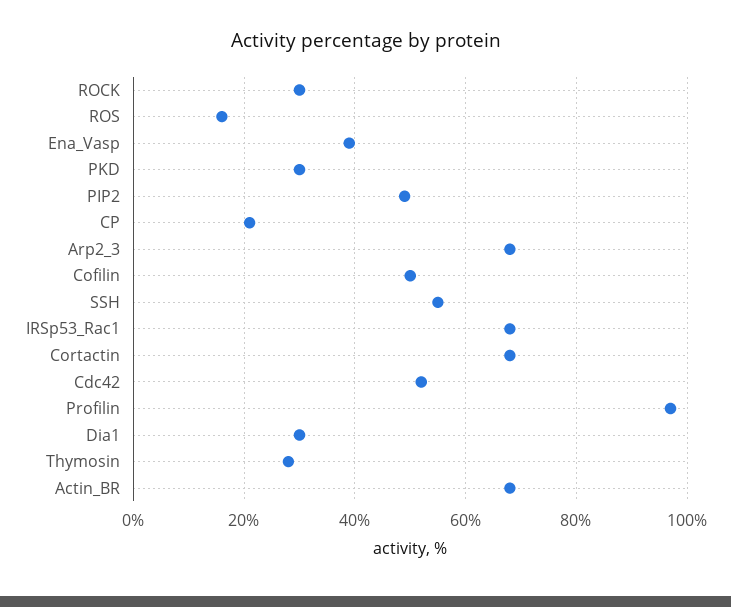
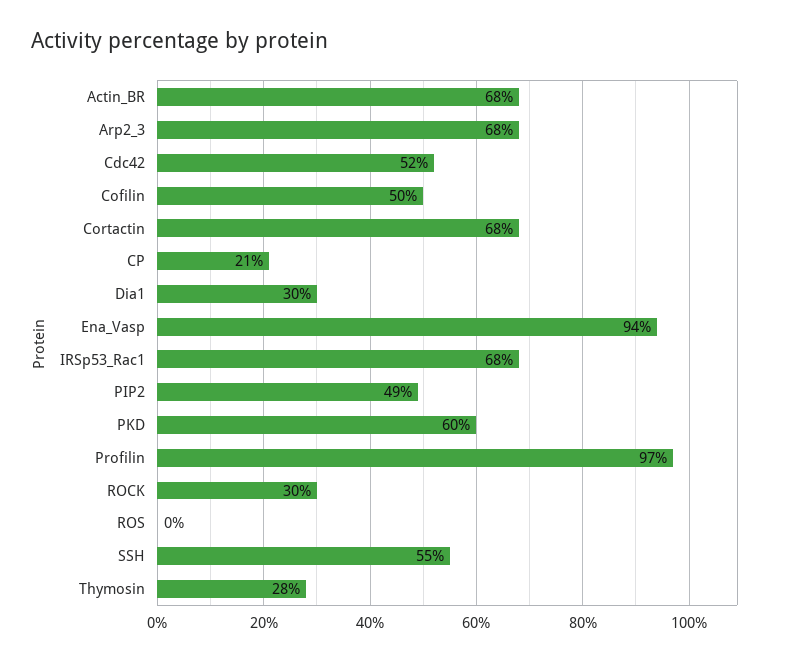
ROS: 15 -> 0
Ena_Vasp: 40 -> 94
PKD: 30 -> 60

